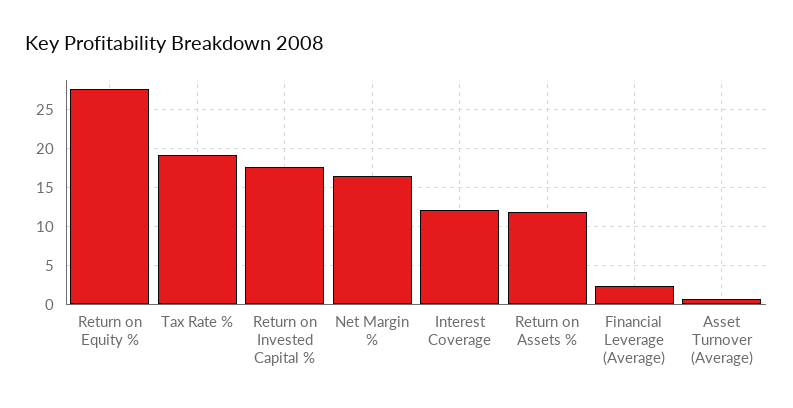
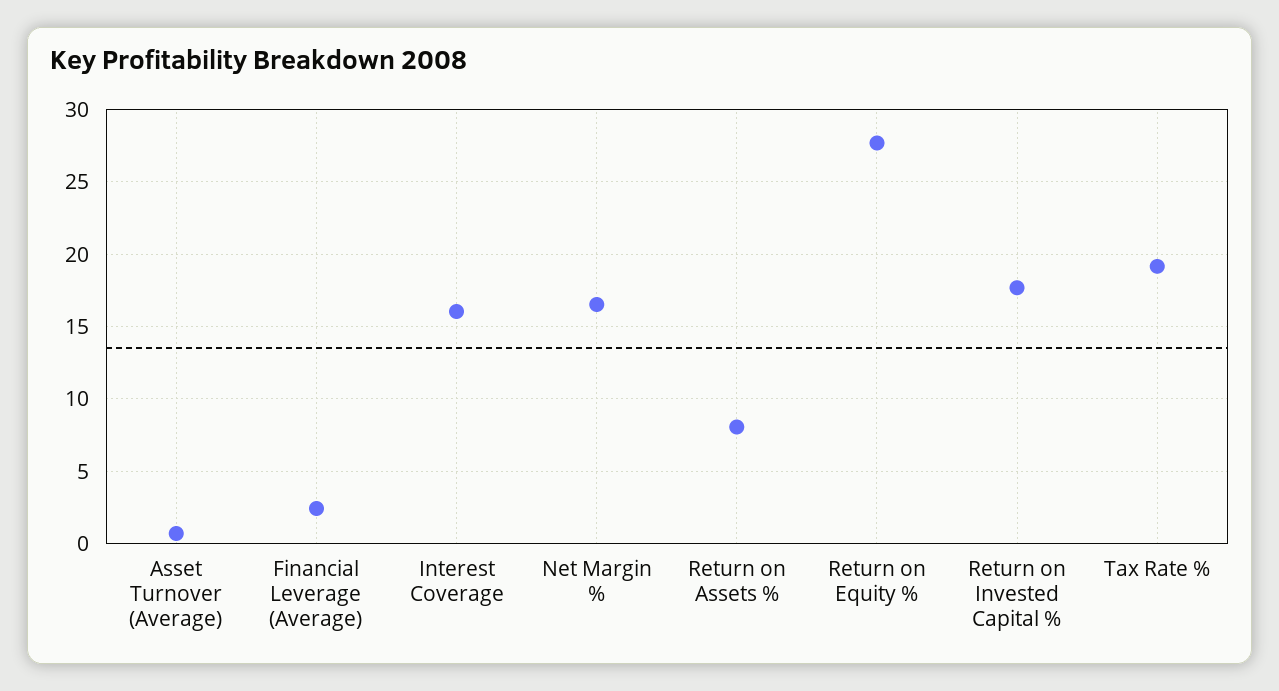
Interest Coverage: 12 -> 16
Return on Assets %: 12 -> 8

